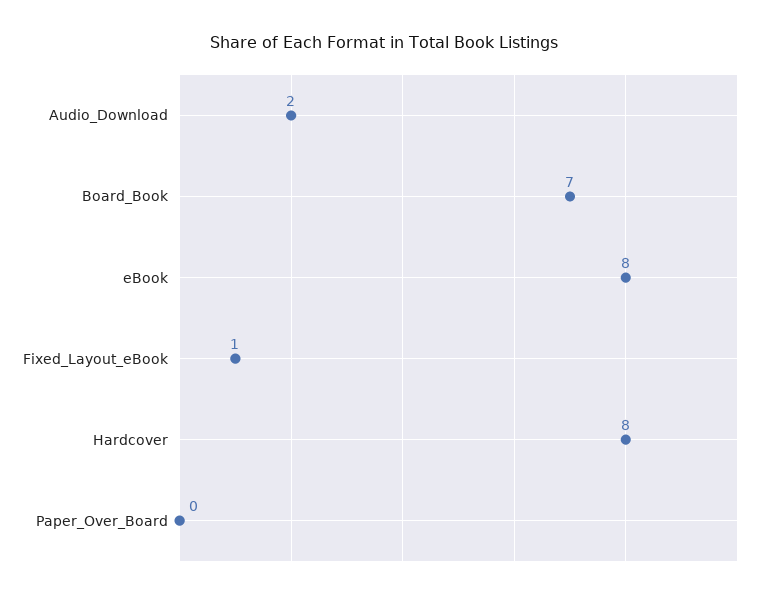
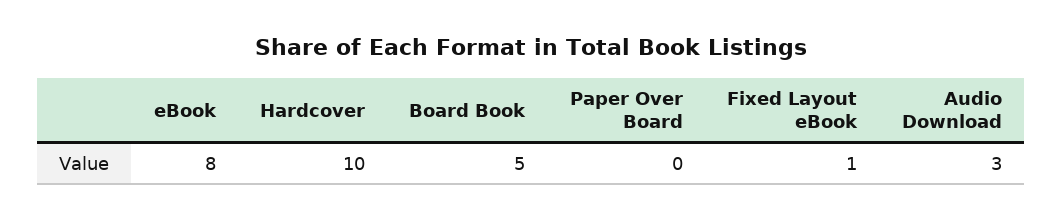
Audio_Download: 2 -> 3
Board_Book: 7 -> 5
Hardcover: 8 -> 10

